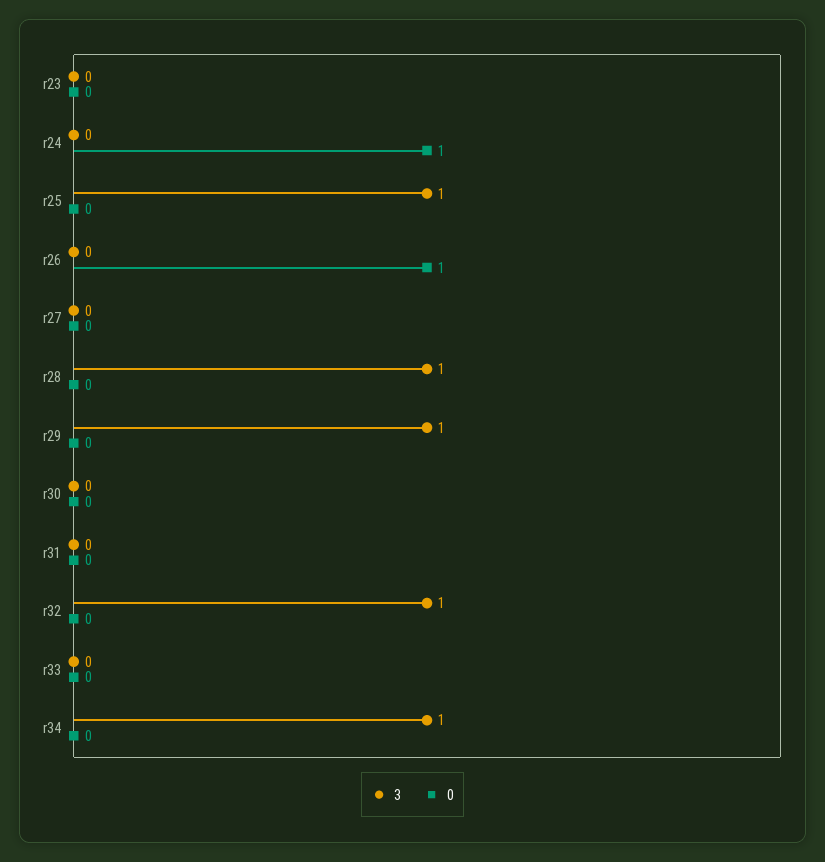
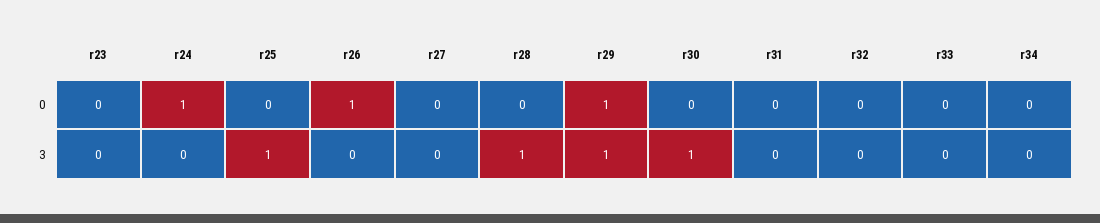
0, r29: 0 -> 1
3, r30: 0 -> 1
3, r32: 1 -> 0
3, r34: 1 -> 0

